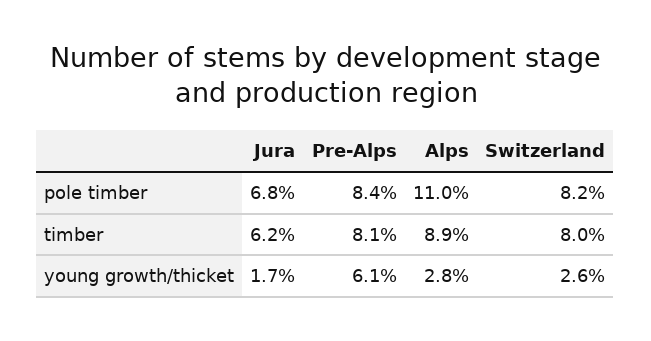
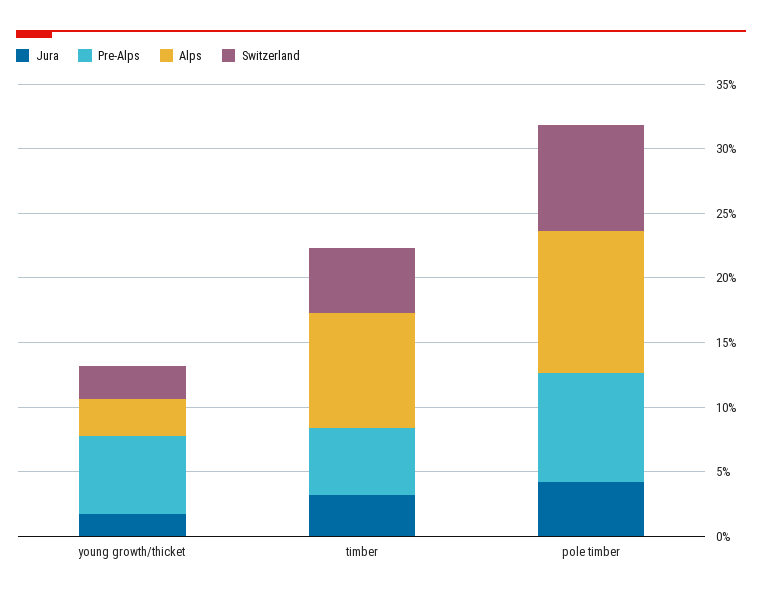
Jura, pole timber: 6.8 -> 4
Jura, timber: 6.2 -> 3
Pre-Alps, timber: 8.1 -> 5
Switzerland, timber: 8 -> 5

